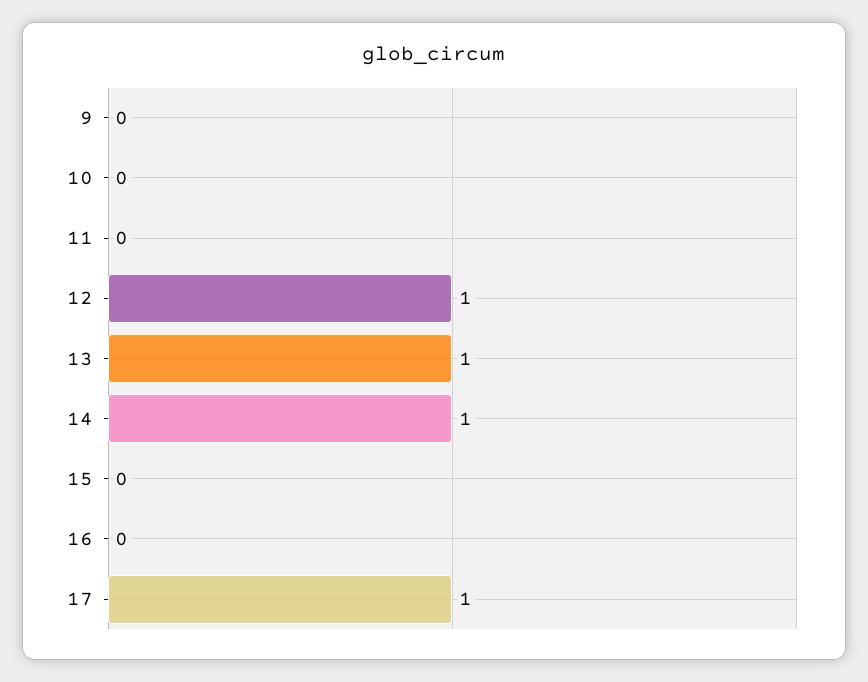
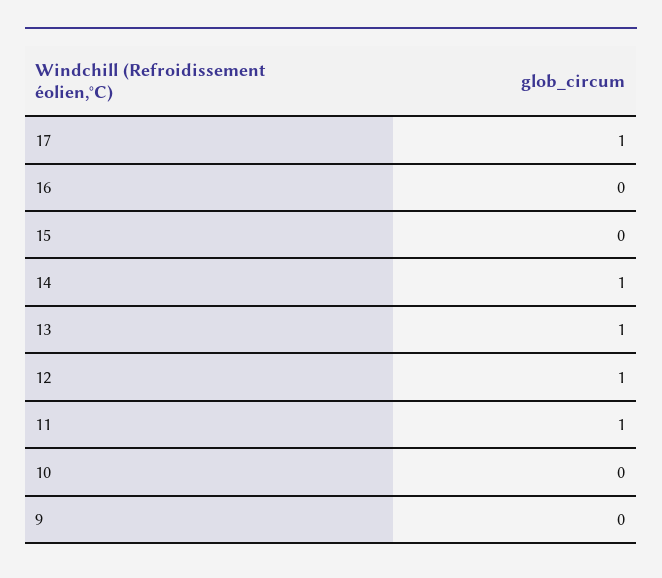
11: 0 -> 1

